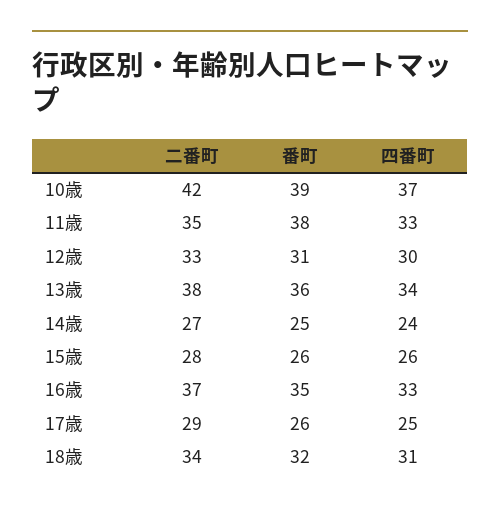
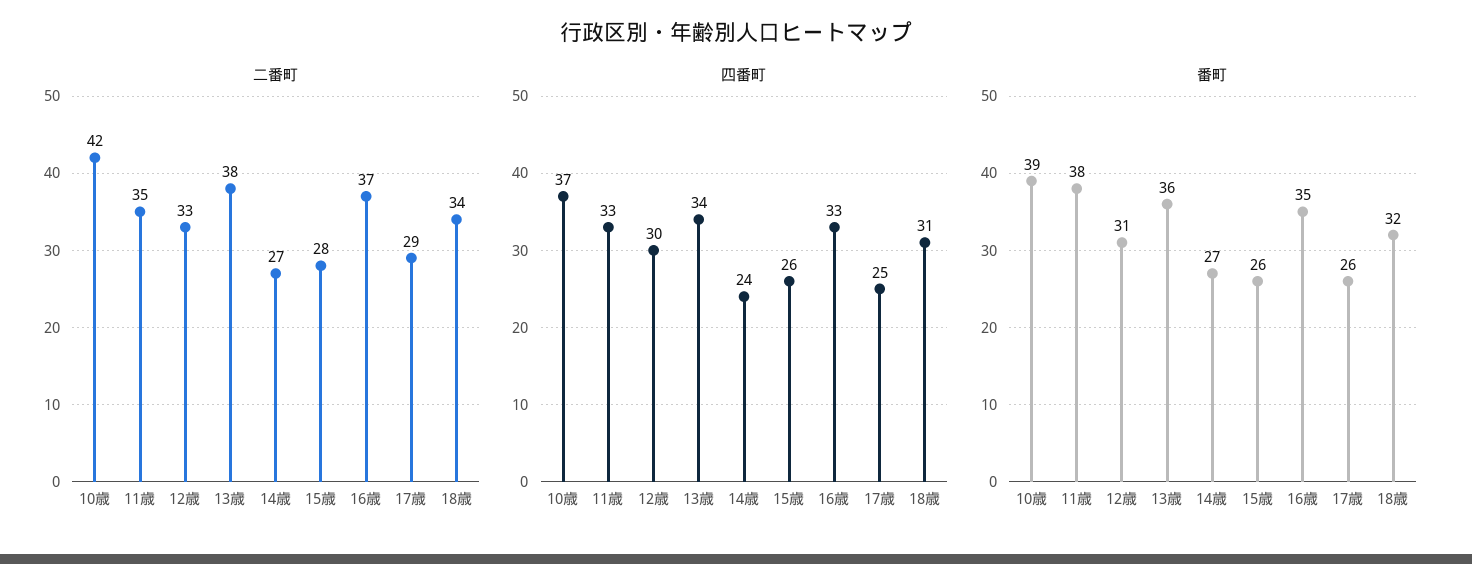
番町, 14歳: 25 -> 27

